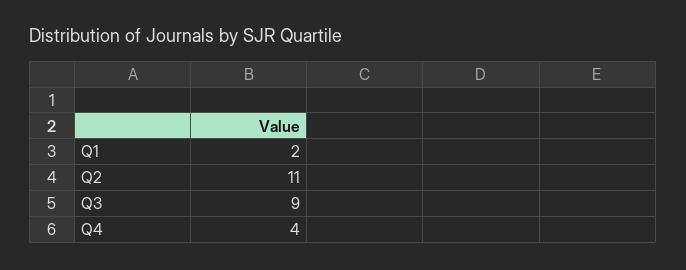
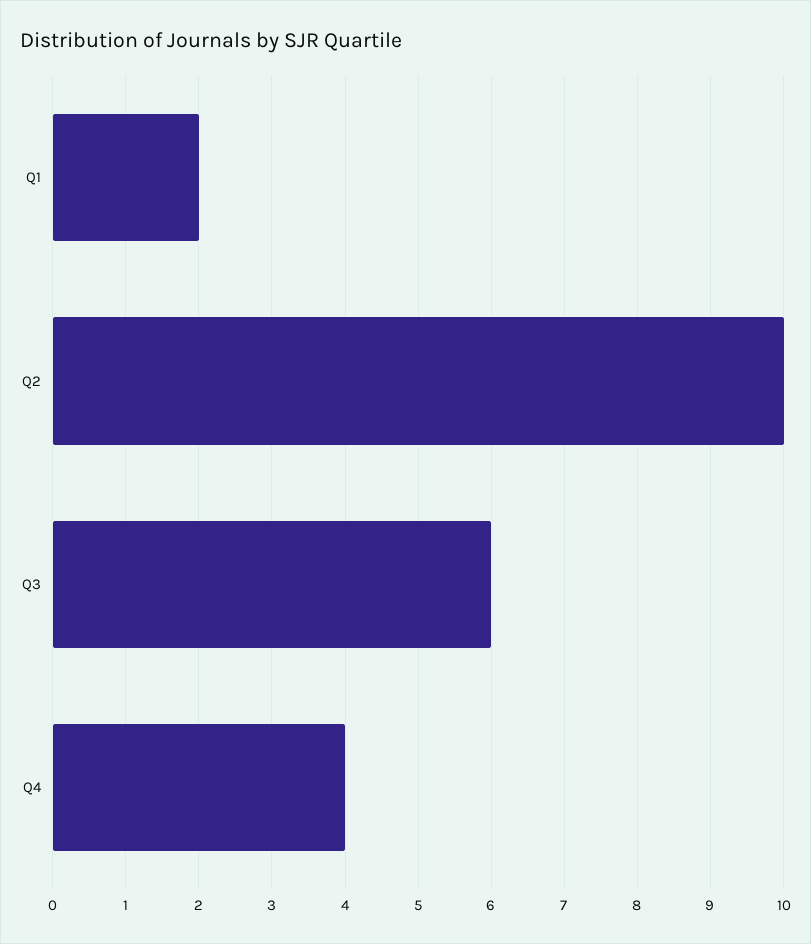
Q2: 11 -> 10
Q3: 9 -> 6

